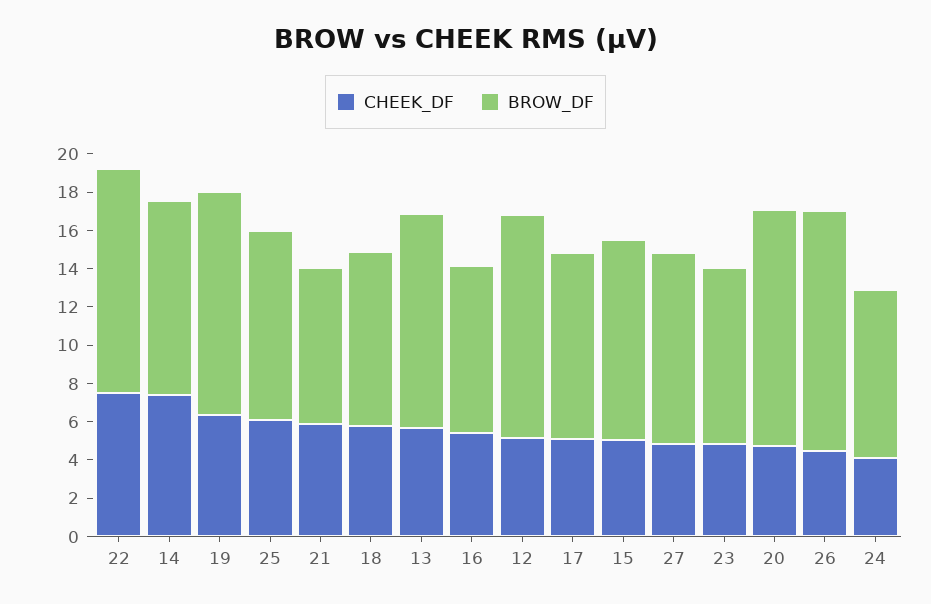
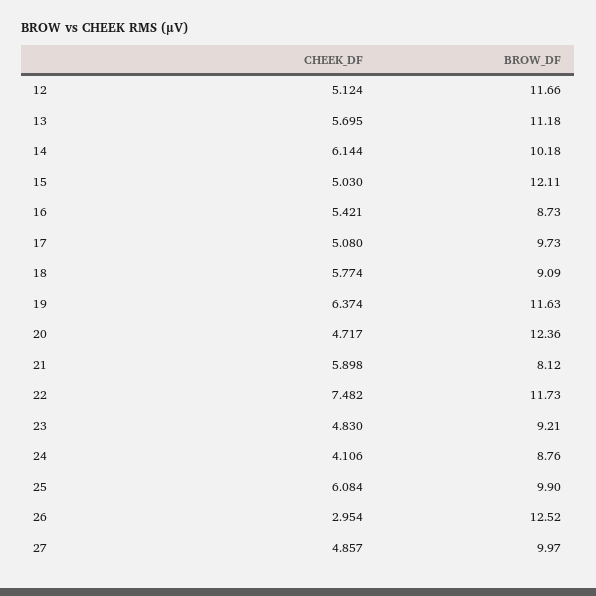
CHEEK_DF, 14: 7.5 -> 6.144
BROW_DF, 15: 10.5 -> 12.11
CHEEK_DF, 26: 4.5 -> 2.954

